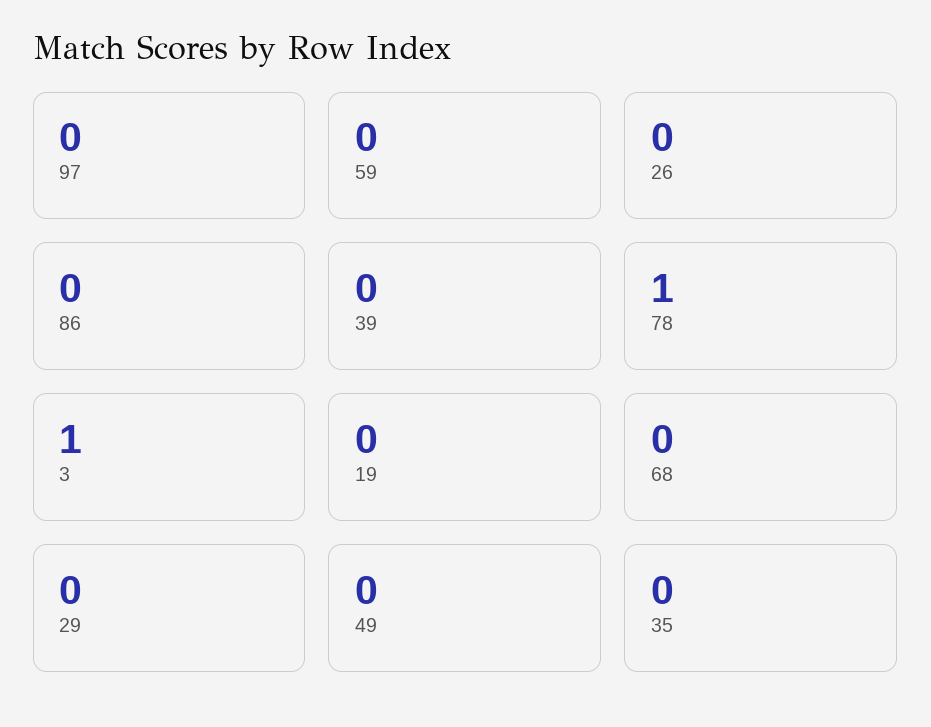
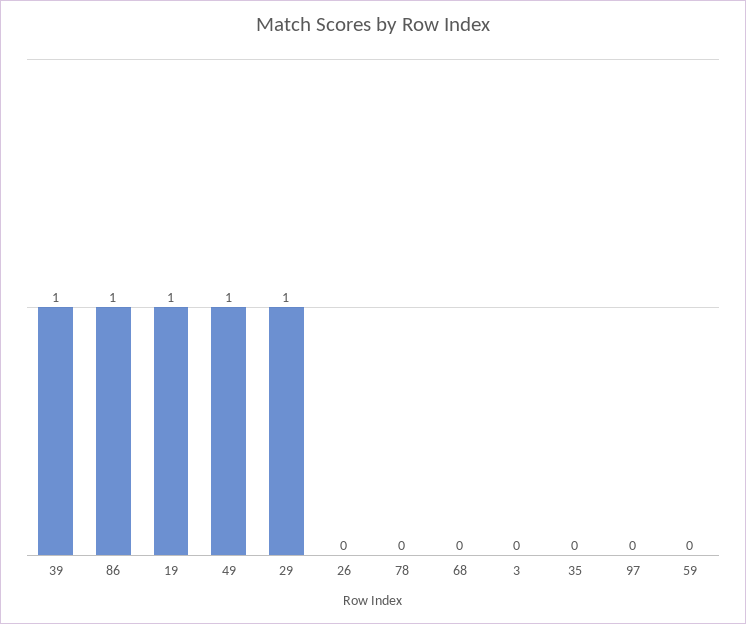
86: 0 -> 1
39: 0 -> 1
78: 1 -> 0
3: 1 -> 0
19: 0 -> 1
29: 0 -> 1
49: 0 -> 1

